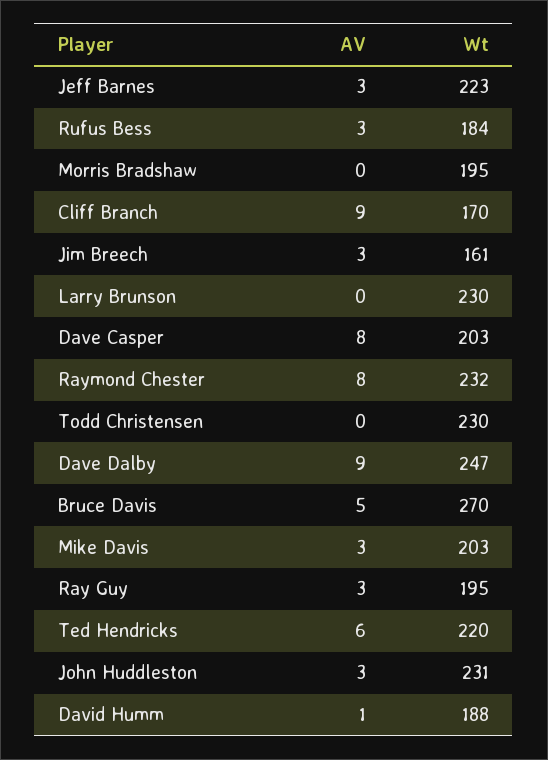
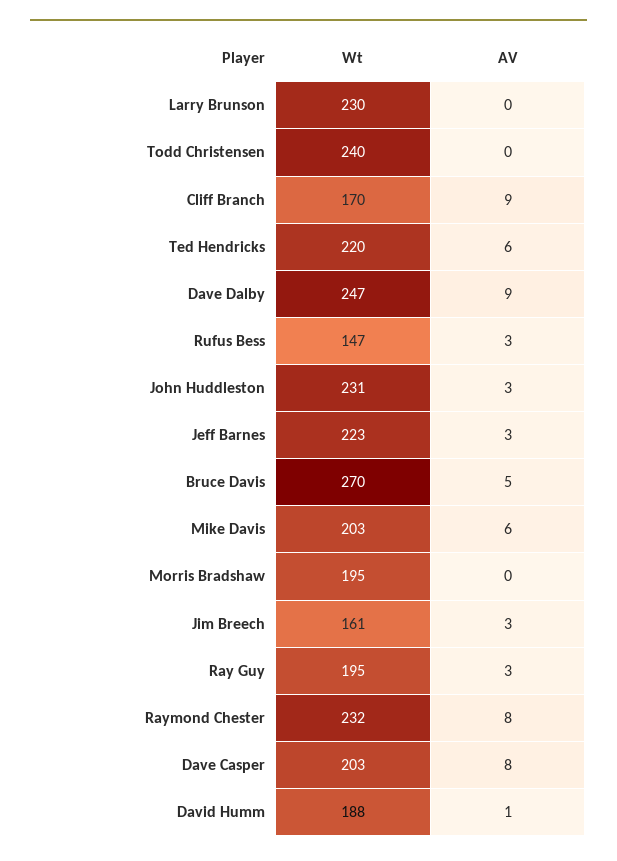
Wt, Rufus Bess: 184 -> 147
Wt, Todd Christensen: 230 -> 240
AV, Mike Davis: 3 -> 6

